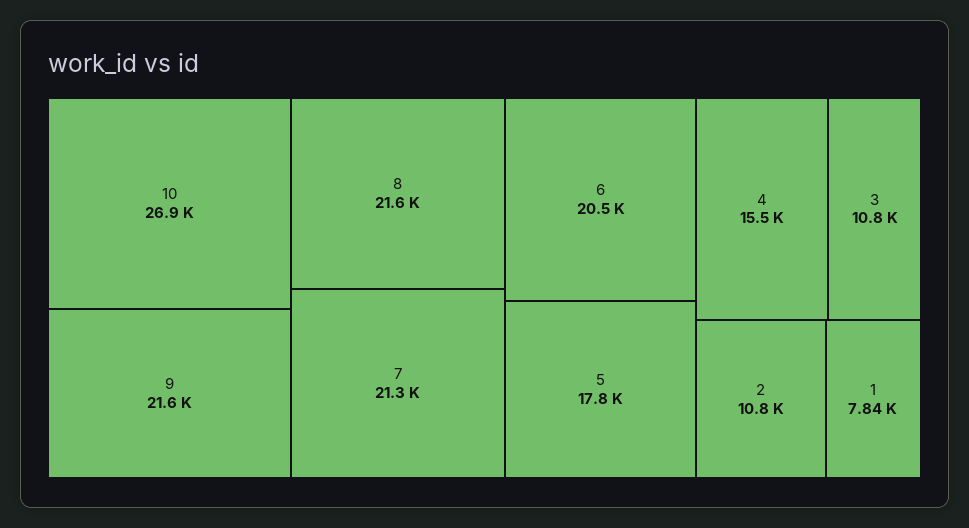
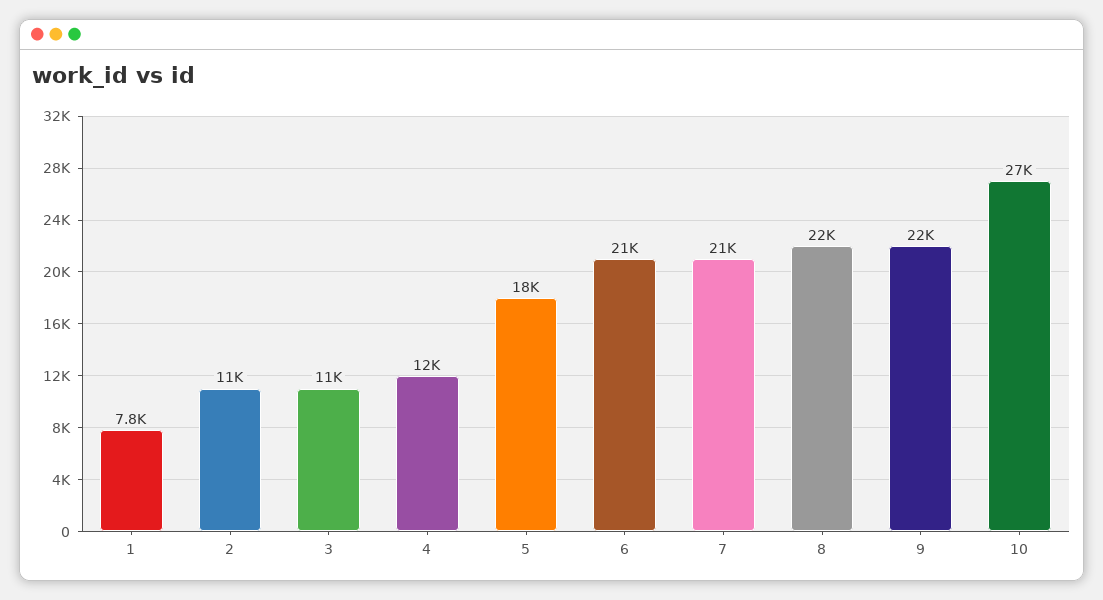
4: 15500 -> 12000

